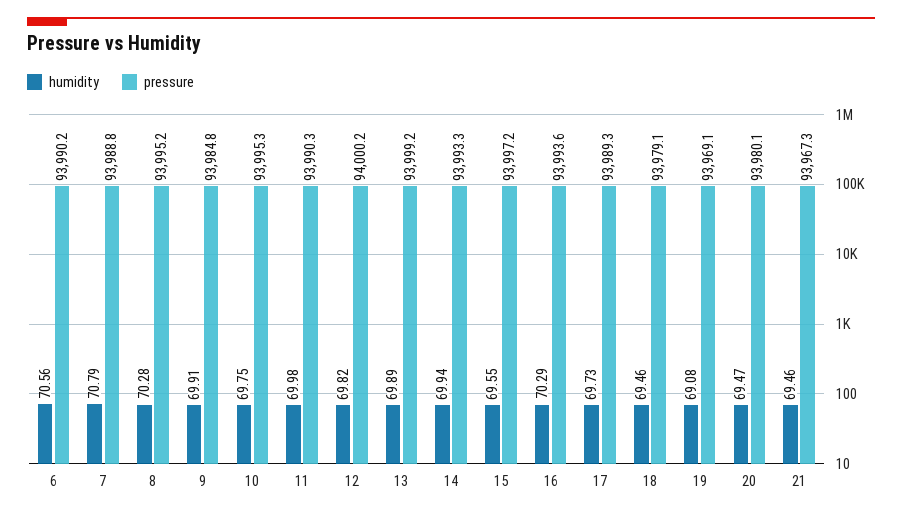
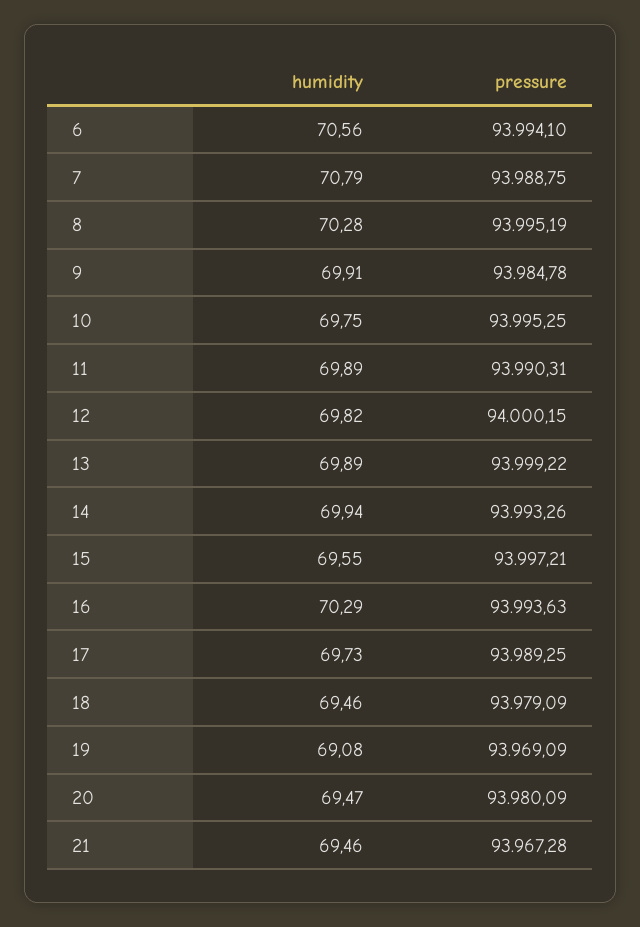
pressure, 6: 93990.2 -> 93994.1
humidity, 11: 69.98 -> 69.89

